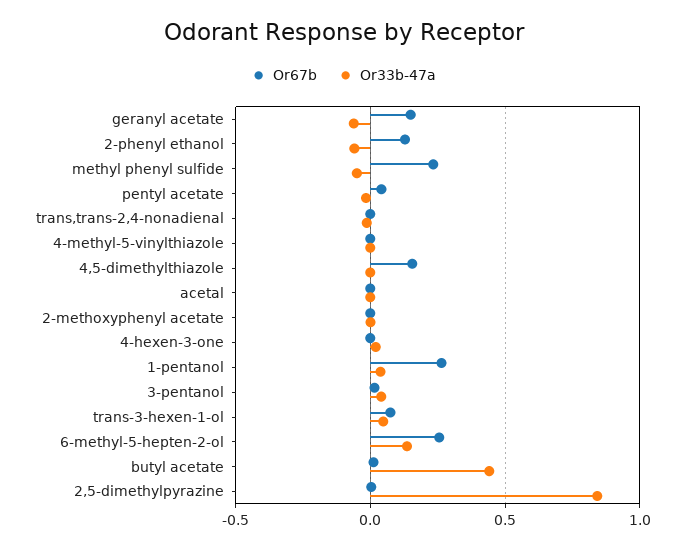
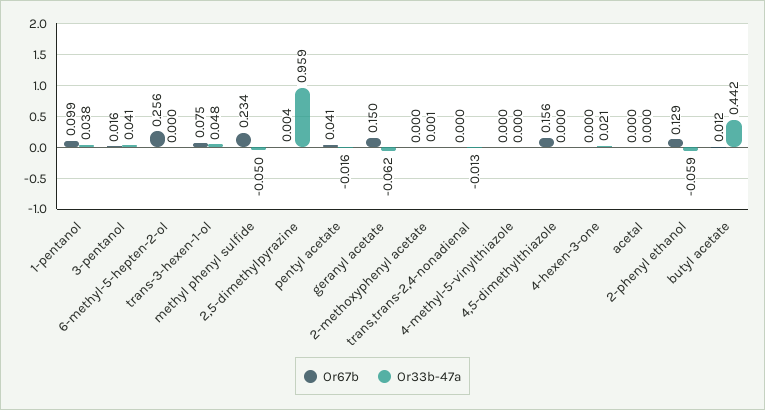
Or67b, 1-pentanol: 0.25 -> 0.099
Or33b-47a, 6-methyl-5-hepten-2-ol: 0.15 -> 0
Or33b-47a, 2,5-dimethylpyrazine: 0.85 -> 0.959

